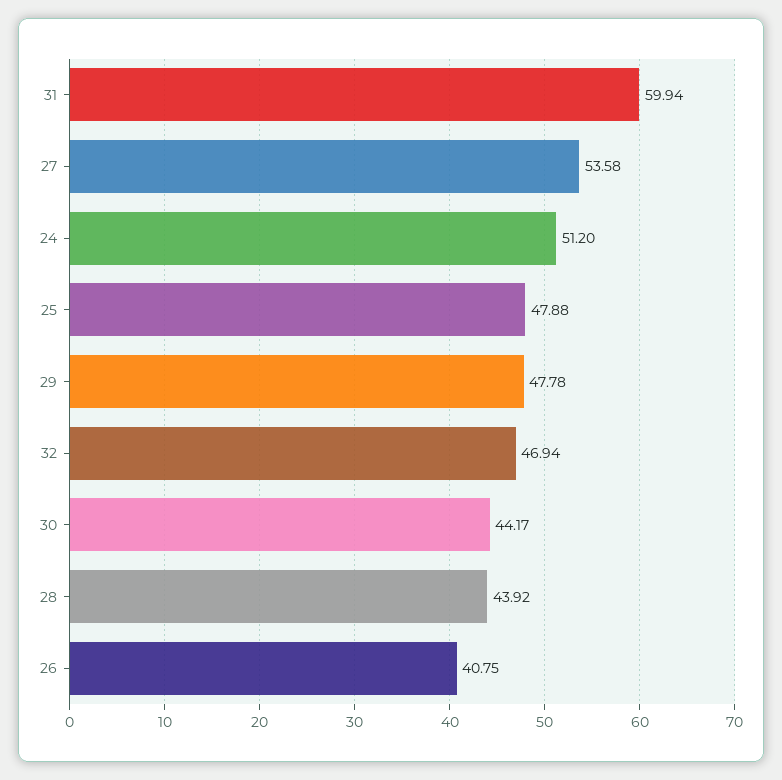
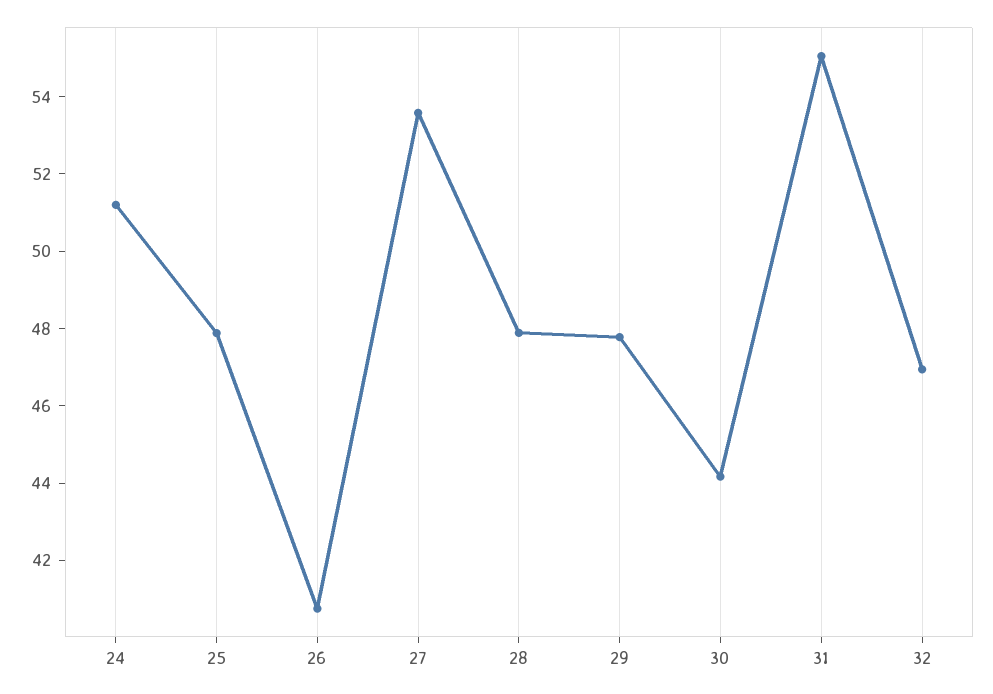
31: 59.94 -> 55
28: 43.92 -> 48

